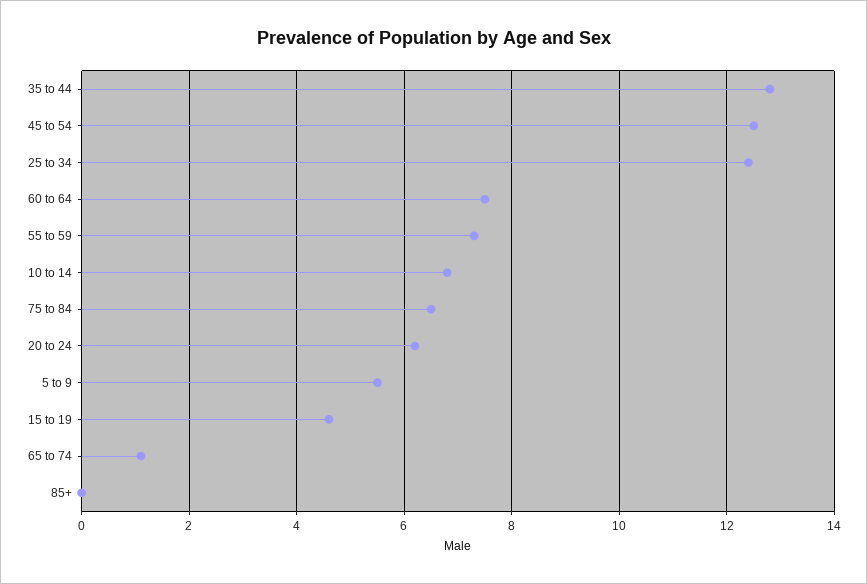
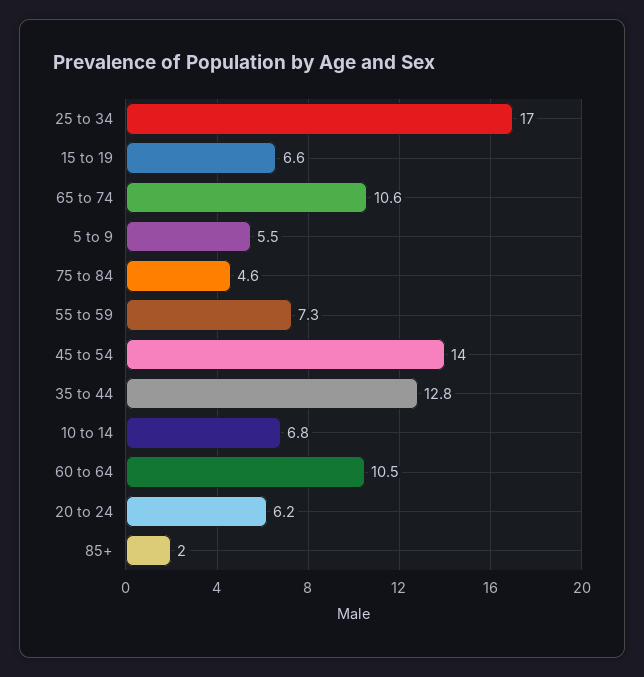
45 to 54: 12.5 -> 14
25 to 34: 12.5 -> 17
60 to 64: 7.5 -> 10.5
75 to 84: 6.5 -> 4.6
15 to 19: 4.5 -> 6.6
65 to 74: 1 -> 10.6
85+: 0 -> 2

